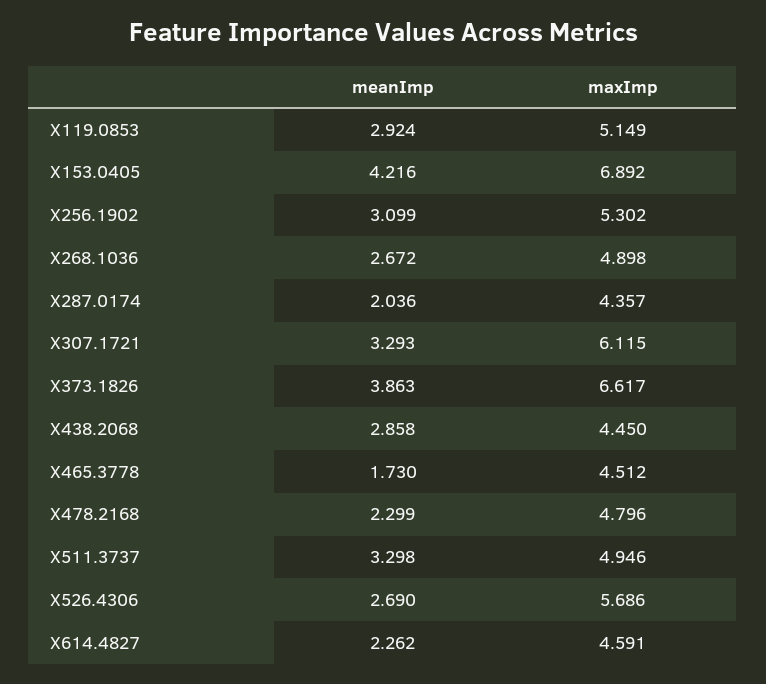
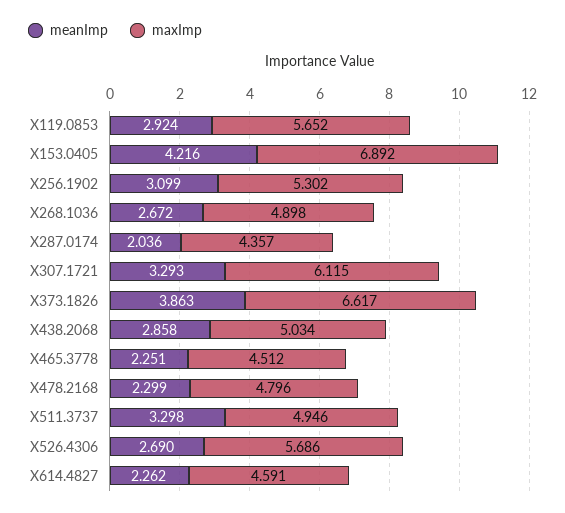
maxImp, X119.0853: 5.149 -> 5.652
maxImp, X438.2068: 4.45 -> 5.034
meanImp, X465.3778: 1.73 -> 2.251

